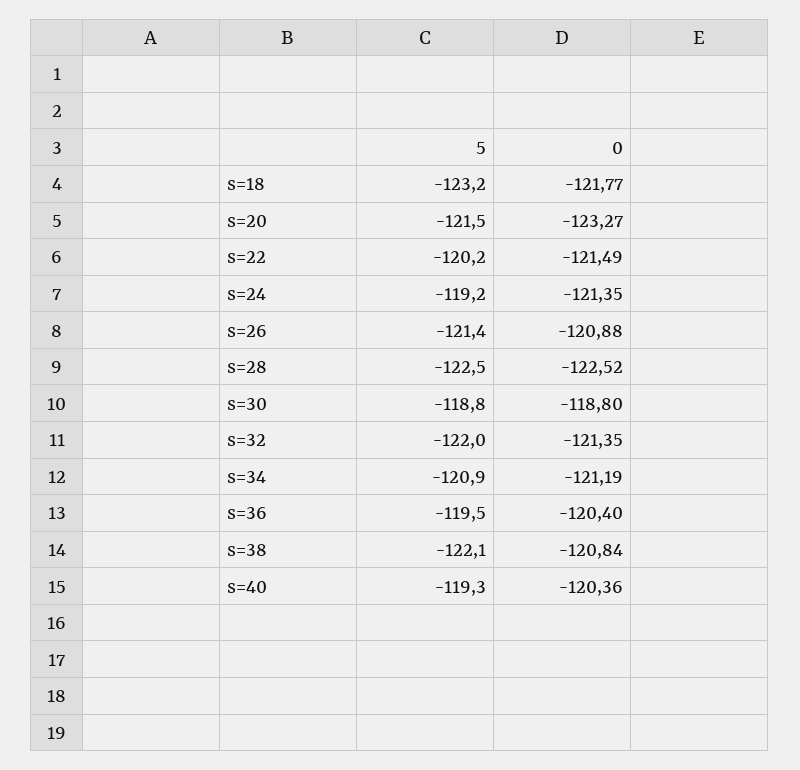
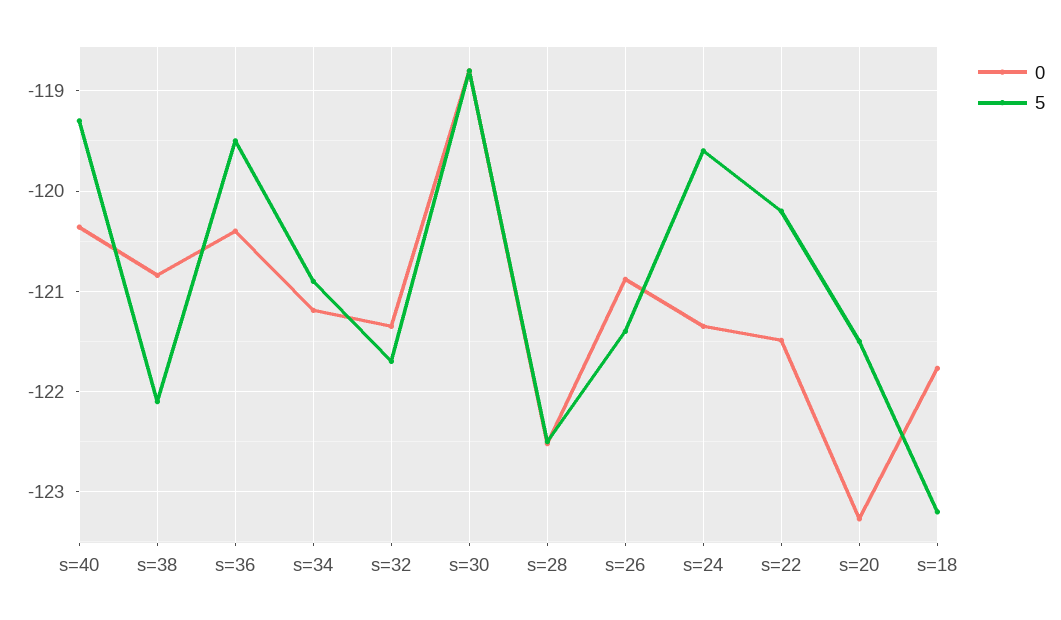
5, s=24: -119.2 -> -119.6
5, s=32: -122 -> -121.7

